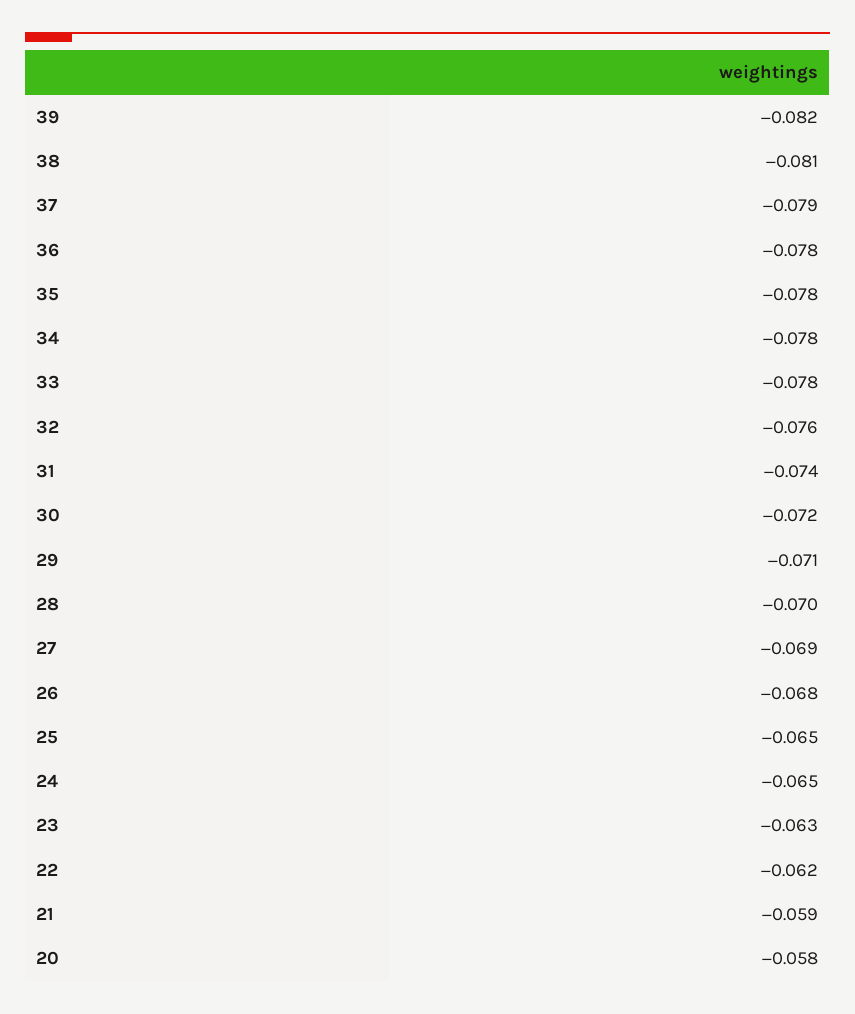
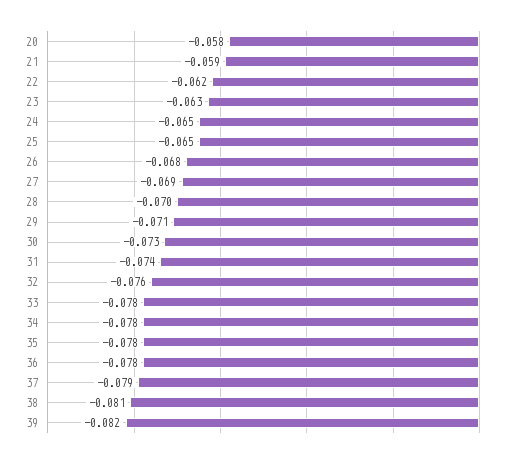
30: -0.072 -> -0.073

